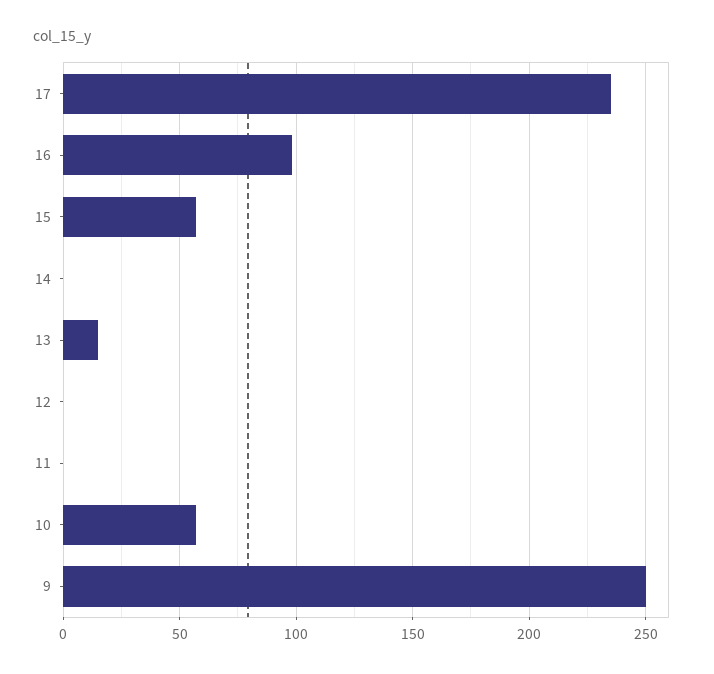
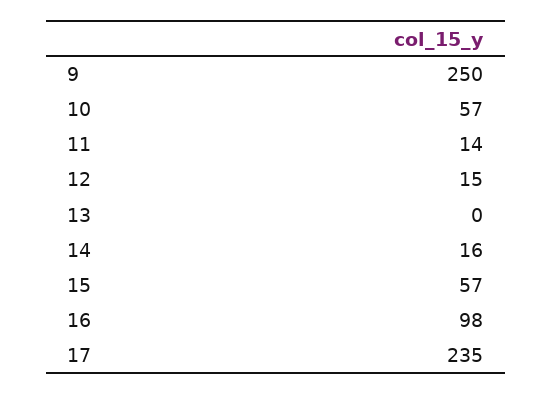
14: 0 -> 16
13: 15 -> 0
12: 0 -> 15
11: 0 -> 14

